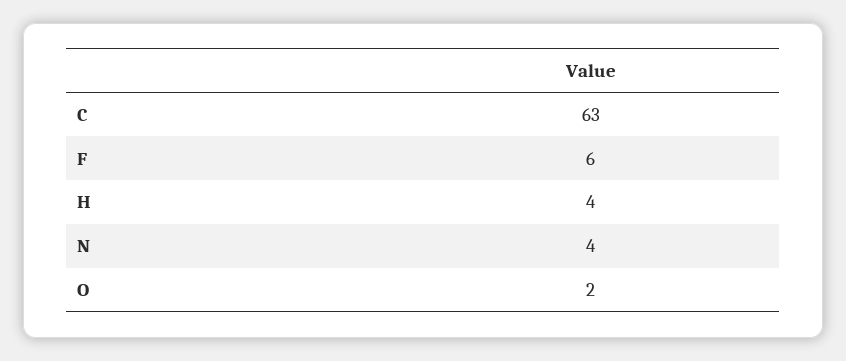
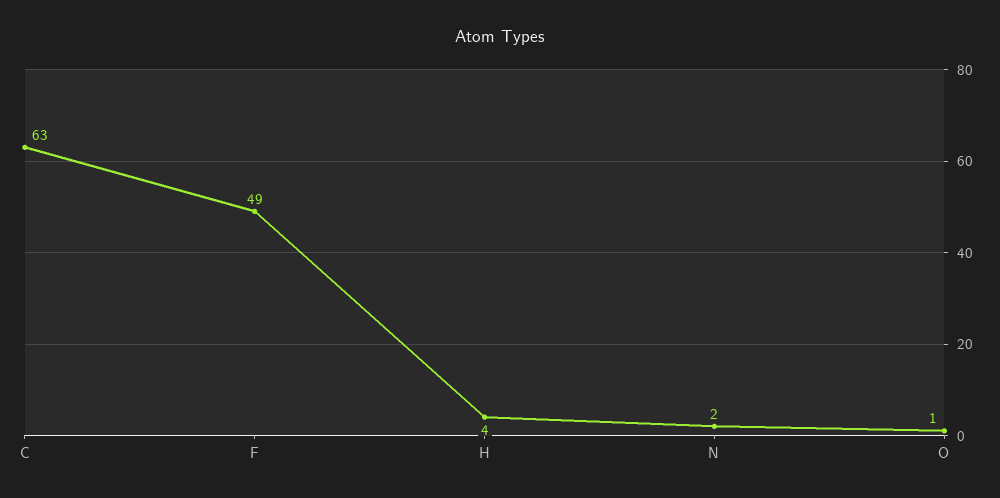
F: 6 -> 49
N: 4 -> 2
O: 2 -> 1

